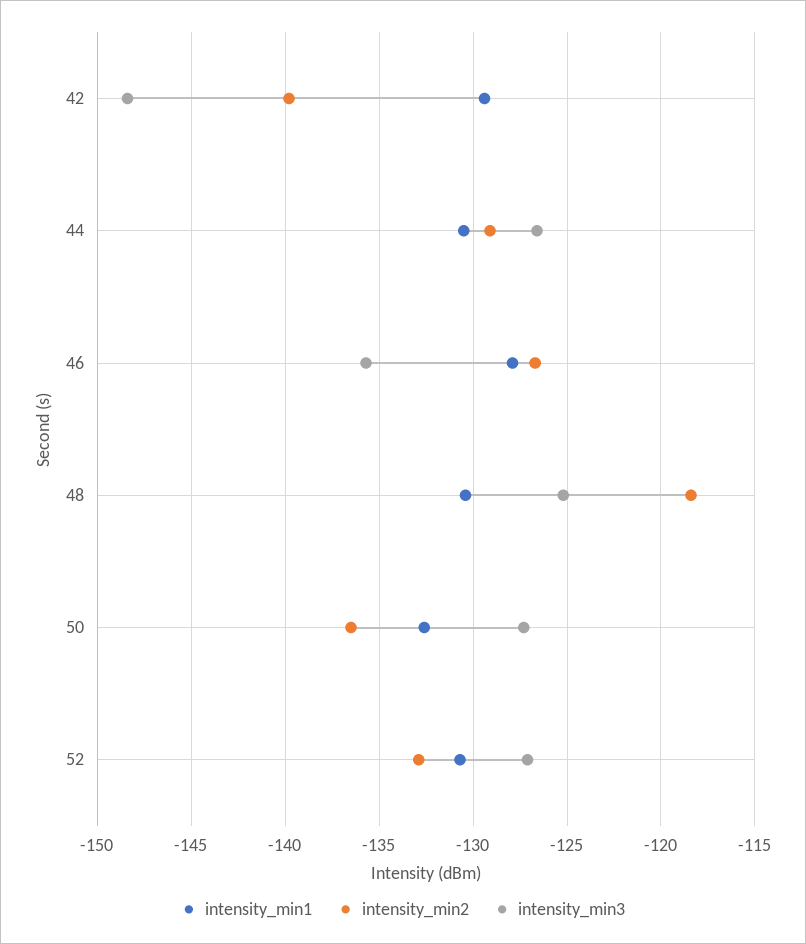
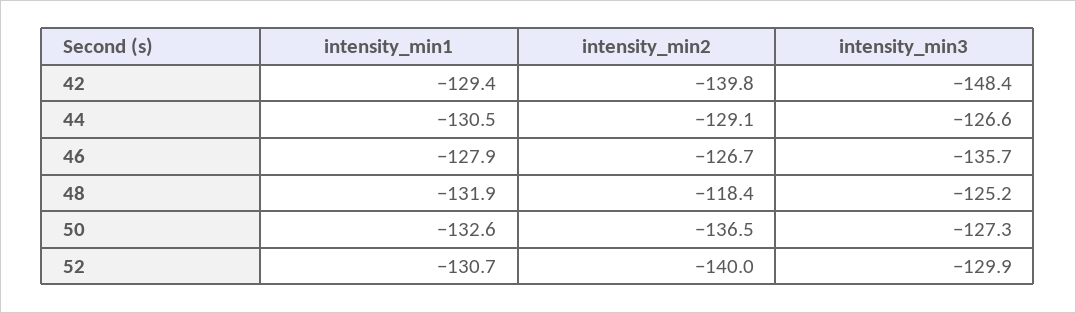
intensity_min1, 48: -130.5 -> -131.9
intensity_min2, 52: -133 -> -140
intensity_min3, 52: -127 -> -129.9

